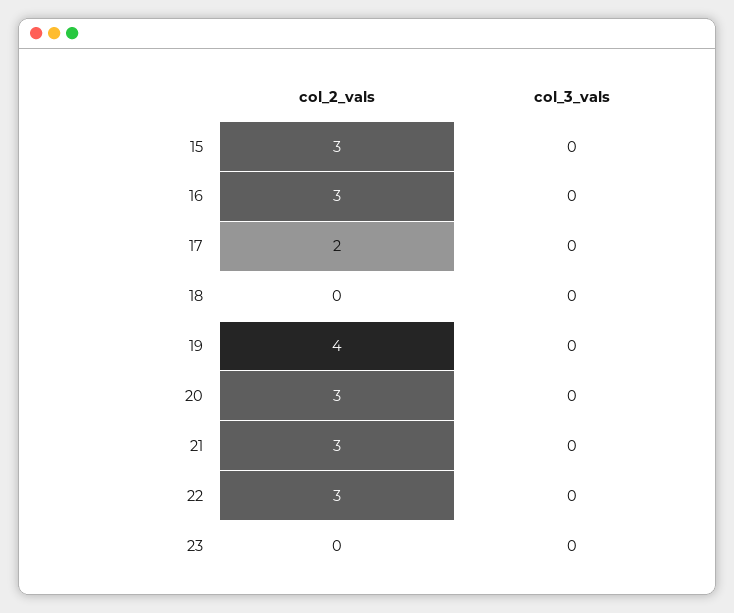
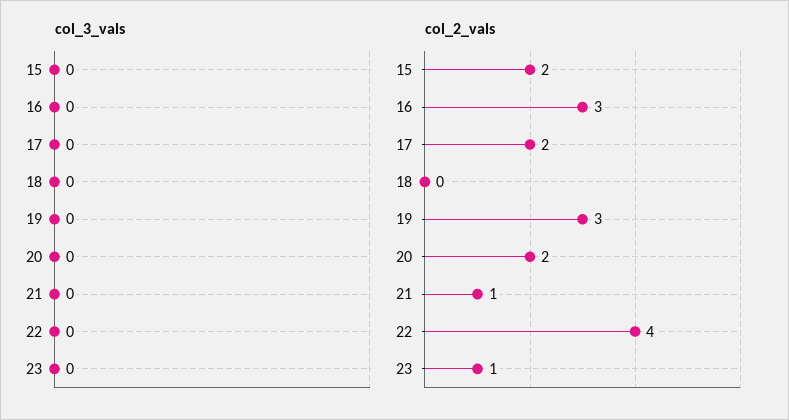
col_2_vals, 15: 3 -> 2
col_2_vals, 19: 4 -> 3
col_2_vals, 20: 3 -> 2
col_2_vals, 21: 3 -> 1
col_2_vals, 22: 3 -> 4
col_2_vals, 23: 0 -> 1

